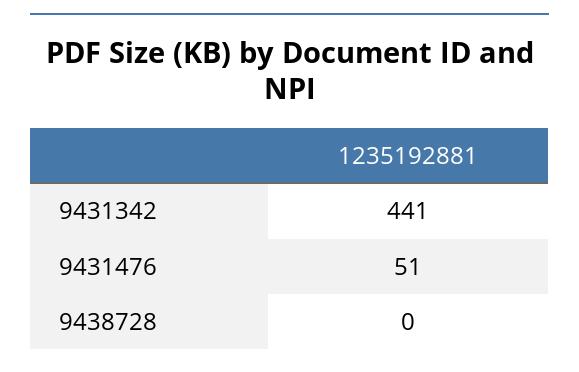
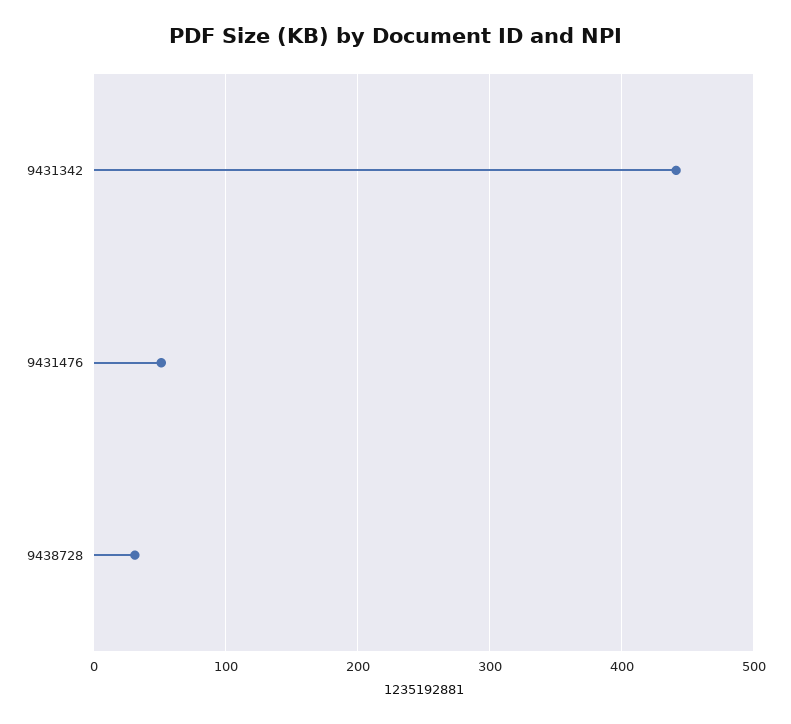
9438728: 0 -> 30

